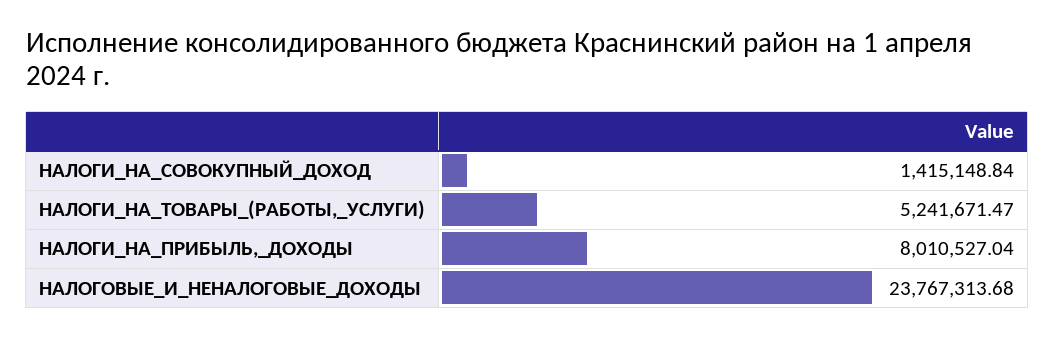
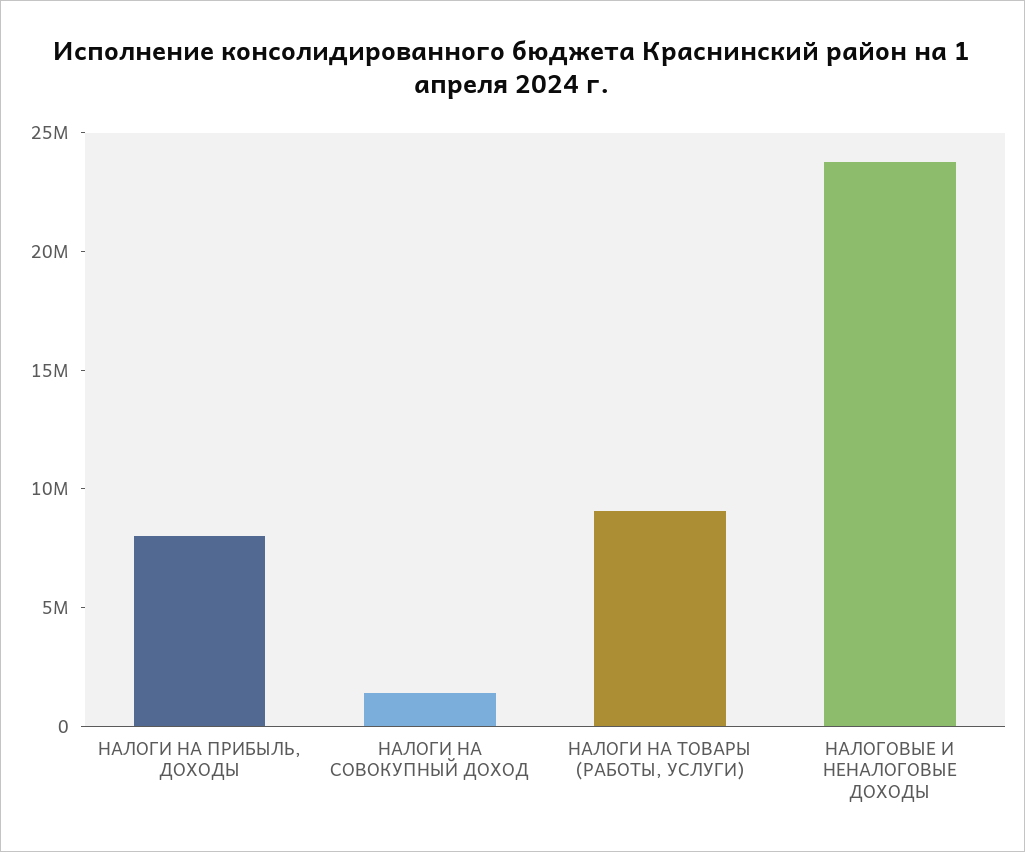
НАЛОГИ_НА_ТОВАРЫ_(РАБОТЫ,_УСЛУГИ): 5241671.47 -> 9000000

